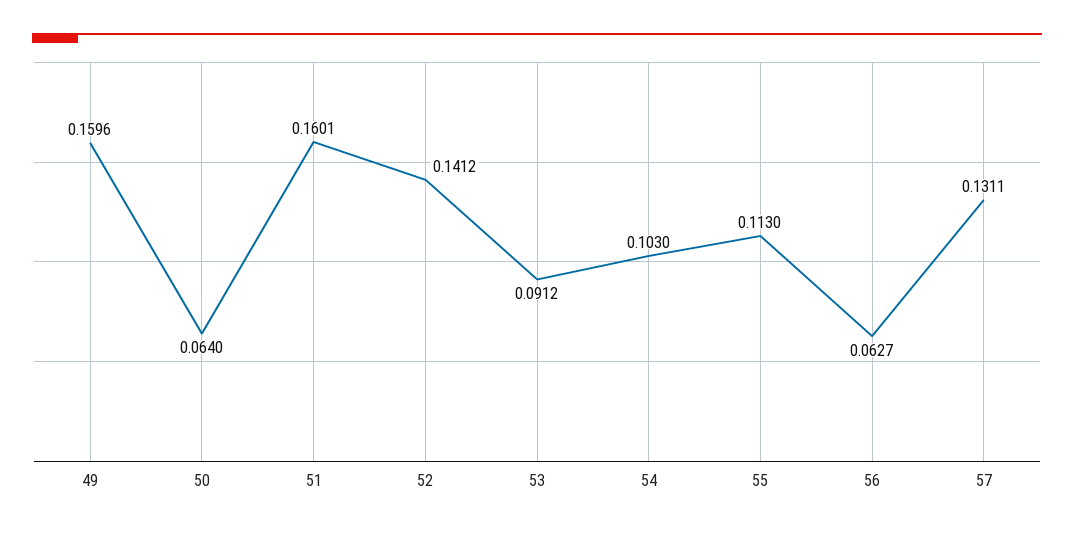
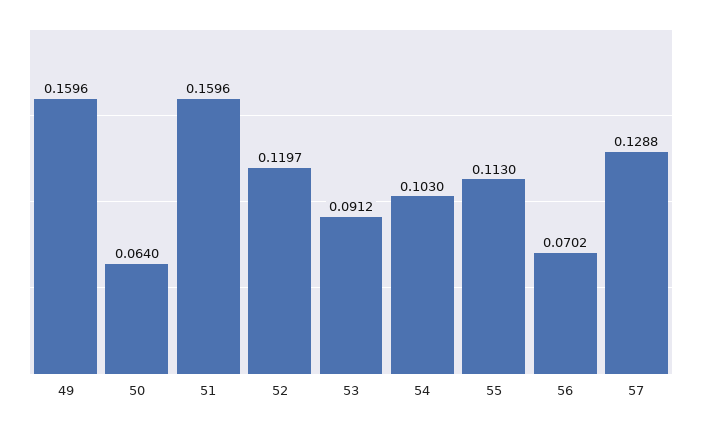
51: 0.1601 -> 0.1596
52: 0.1412 -> 0.1197
56: 0.0627 -> 0.0702
57: 0.1311 -> 0.1288

